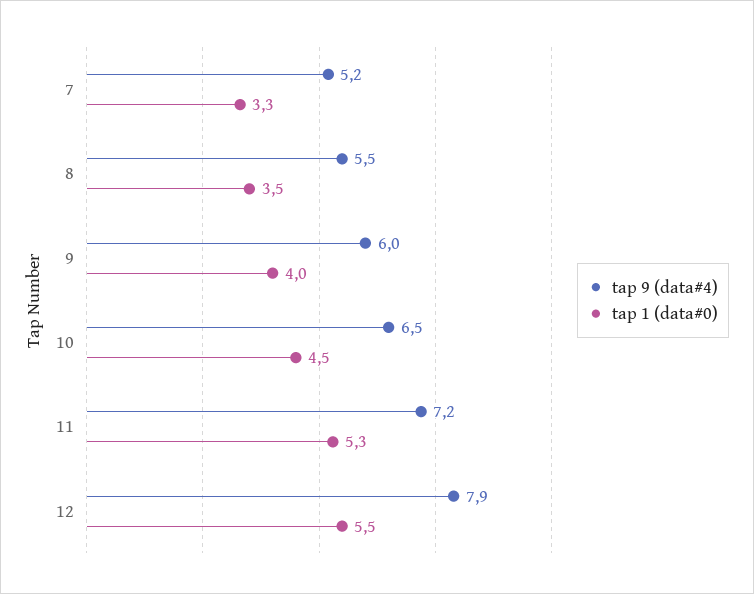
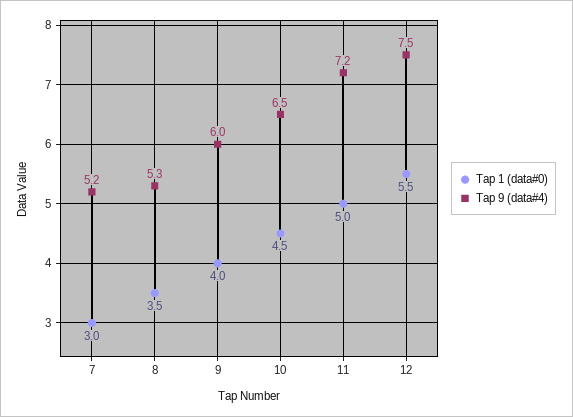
tap 1 (data#0), 7: 3.3 -> 3
tap 9 (data#4), 8: 5.5 -> 5.3
tap 1 (data#0), 11: 5.3 -> 5
tap 9 (data#4), 12: 7.9 -> 7.5

